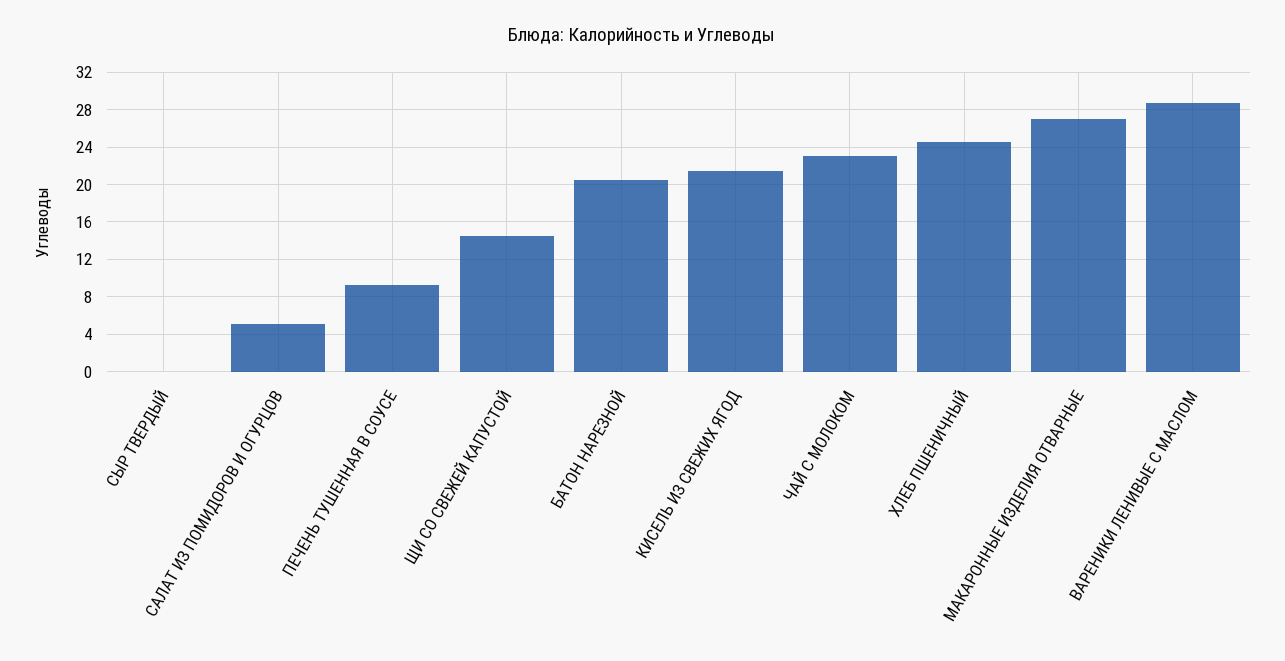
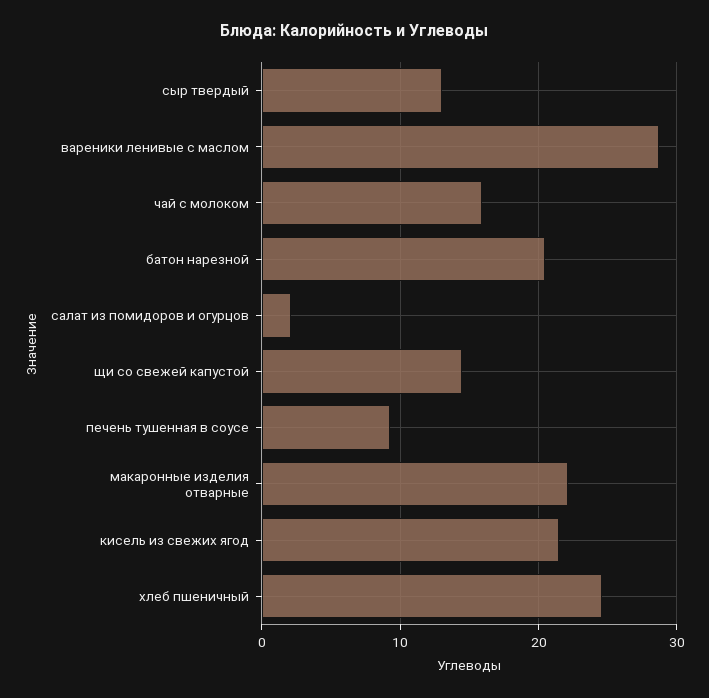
СЫР ТВЕРДЫЙ: 0 -> 13
САЛАТ ИЗ ПОМИДОРОВ И ОГУРЦОВ: 5 -> 2
ЧАЙ С МОЛОКОМ: 23 -> 16
МАКАРОННЫЕ ИЗДЕЛИЯ ОТВАРНЫЕ: 27 -> 22

